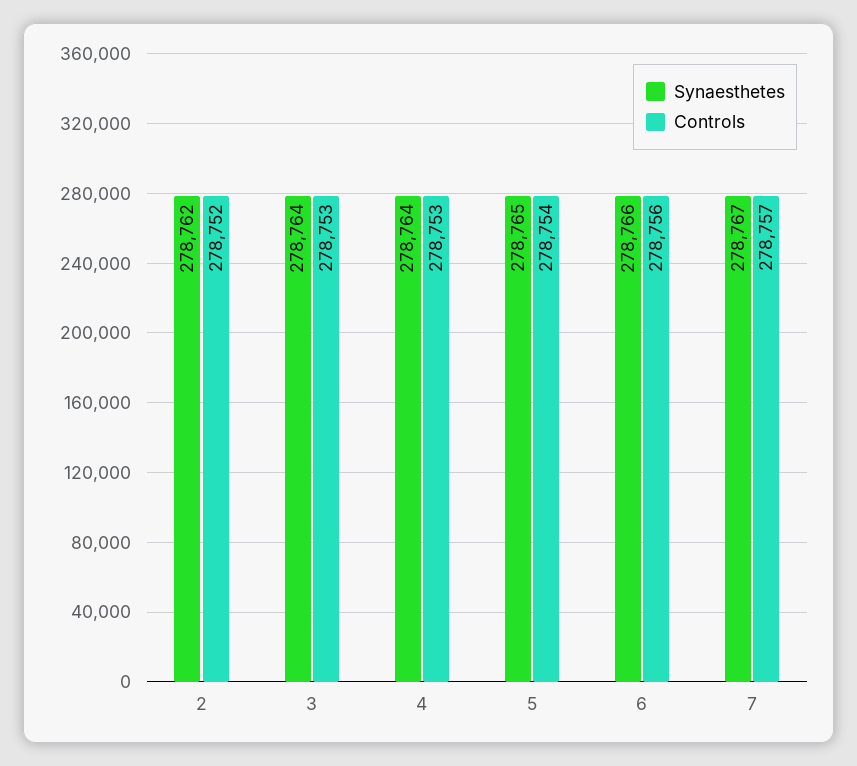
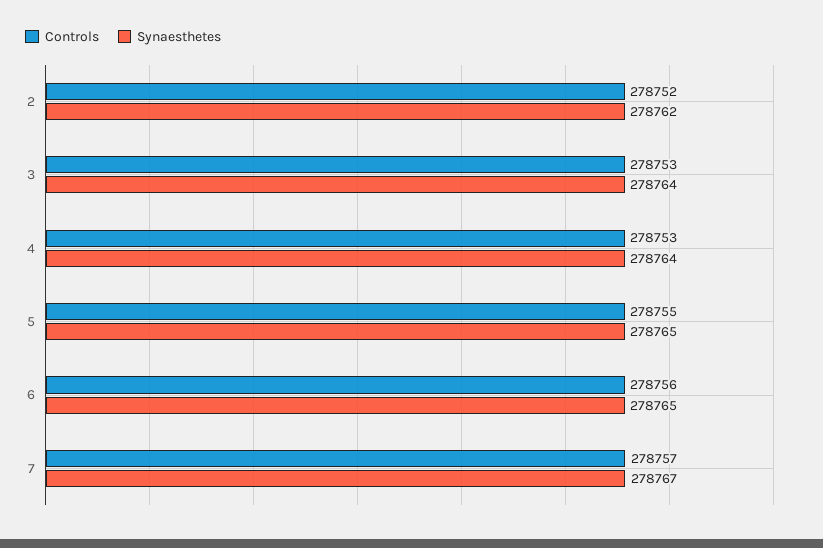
Controls, 5: 278754 -> 278755
Synaesthetes, 6: 278766 -> 278765

